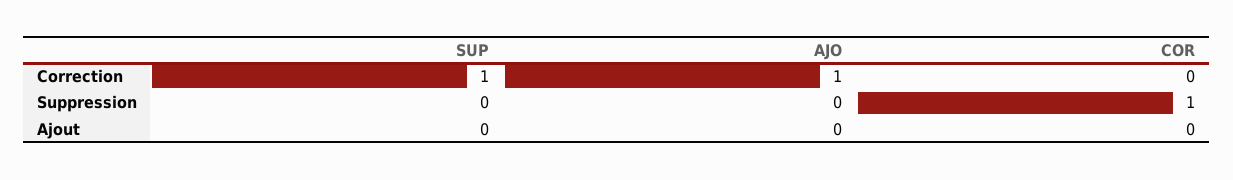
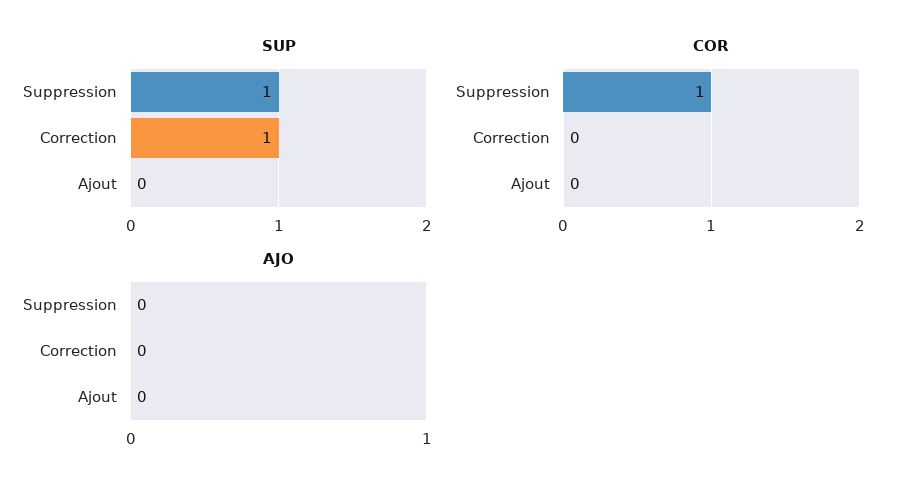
AJO, Correction: 1 -> 0
SUP, Suppression: 0 -> 1

